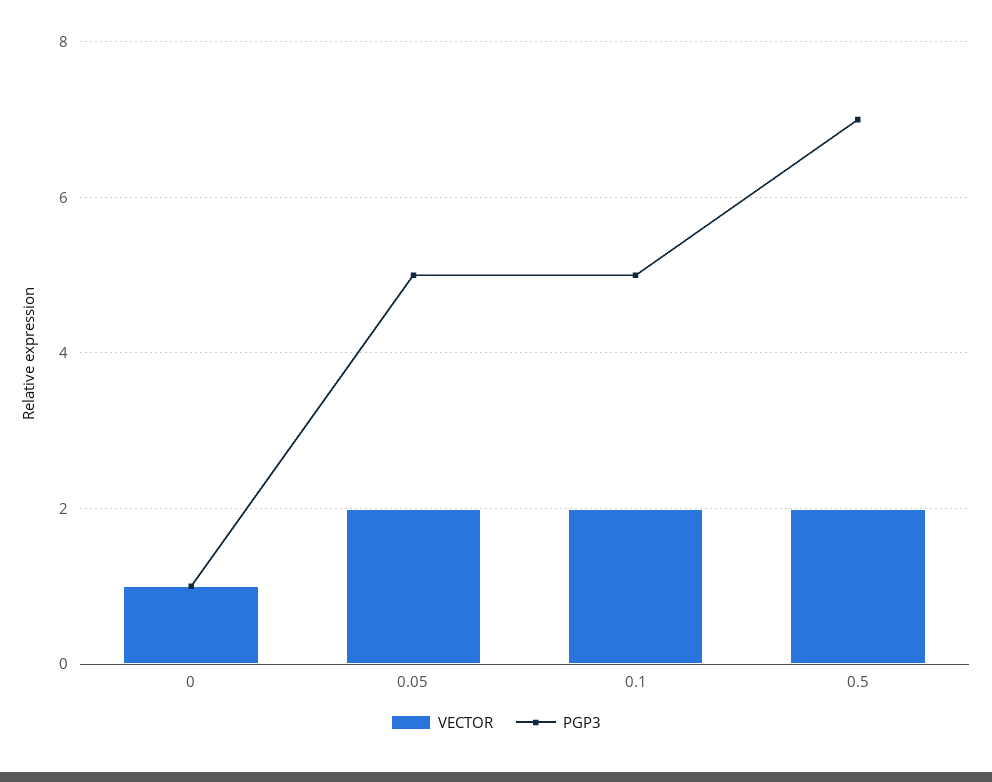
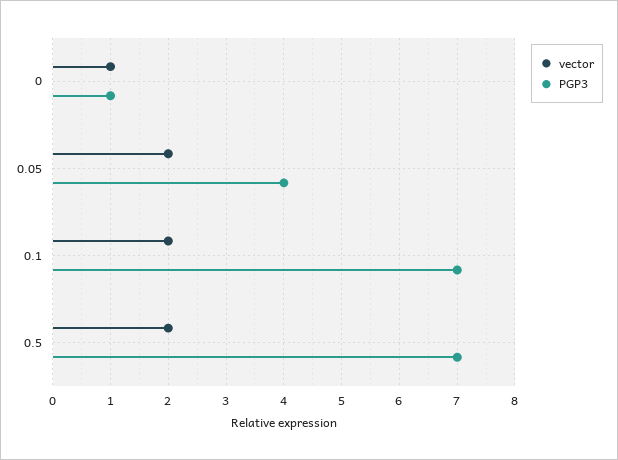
PGP3, 0.05: 5 -> 4
PGP3, 0.1: 5 -> 7

